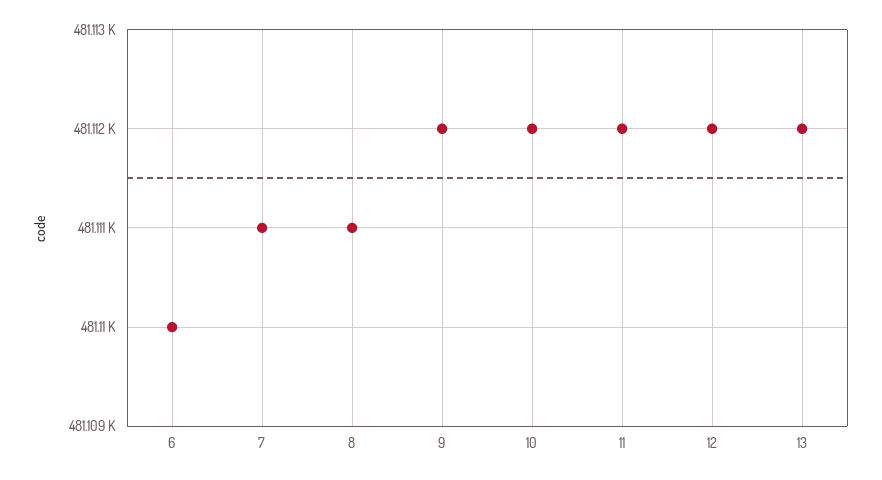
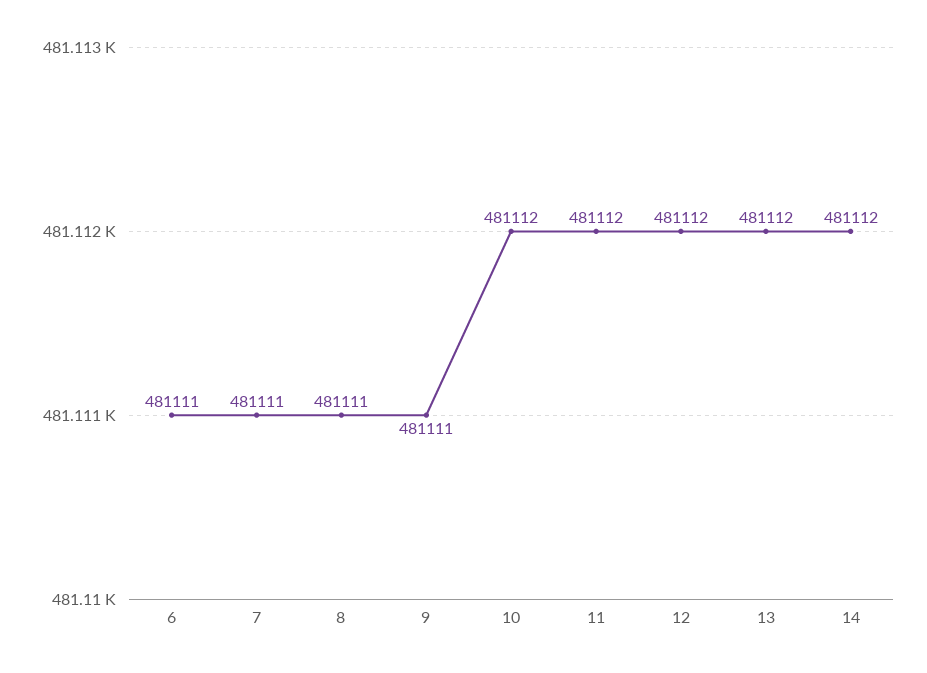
6: 481110 -> 481111
9: 481112 -> 481111
14: none -> 481112

